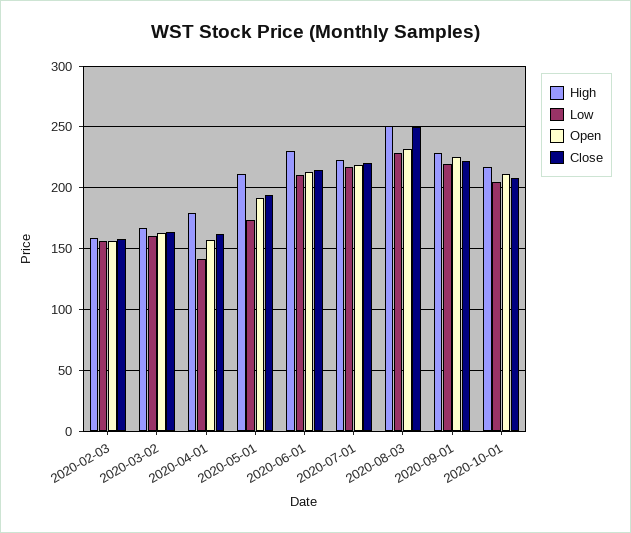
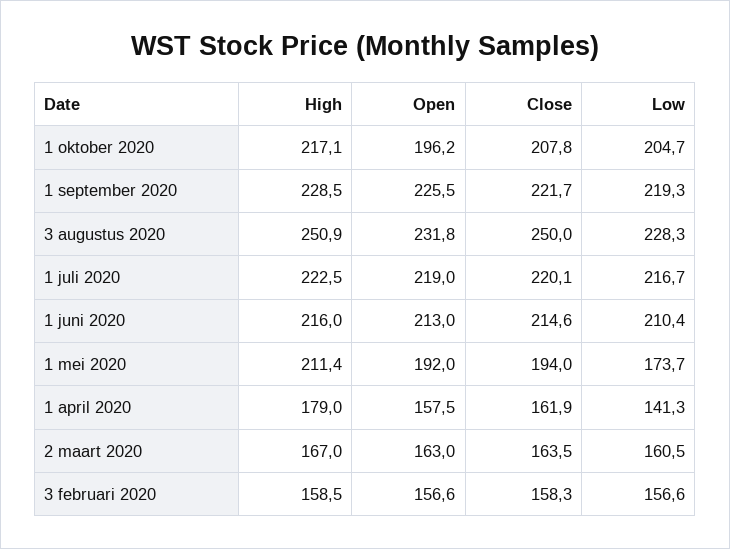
High, 2020-06-01: 230 -> 216
Open, 2020-10-01: 210 -> 196.2

